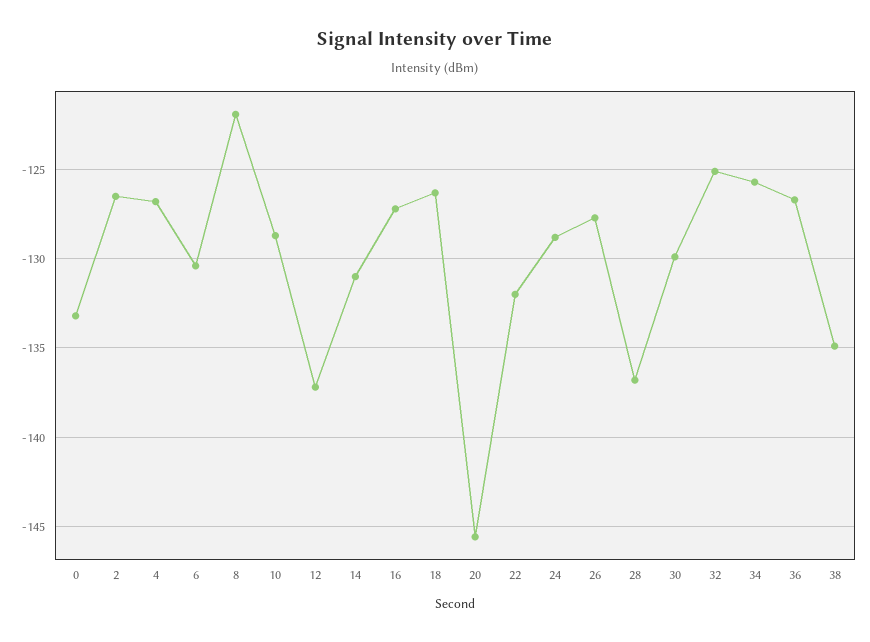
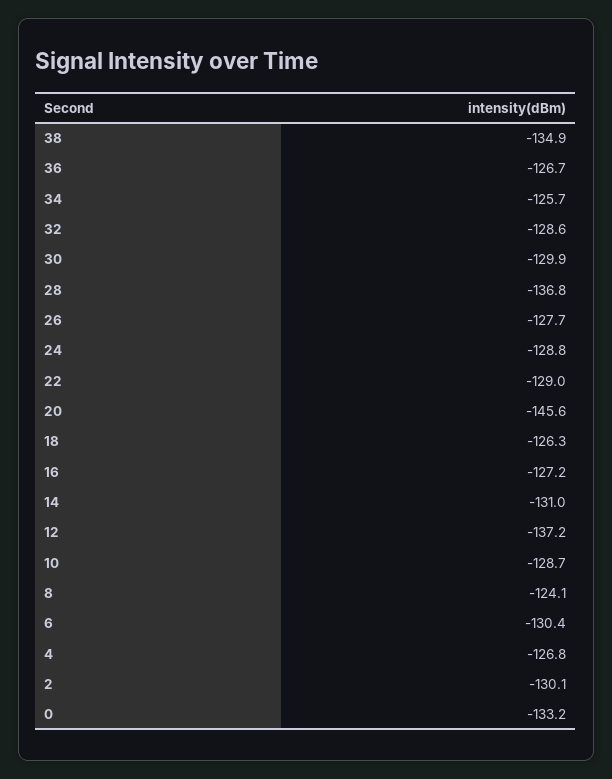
2: -126.5 -> -130.1
8: -122 -> -124.1
22: -132 -> -129
32: -125 -> -128.6

